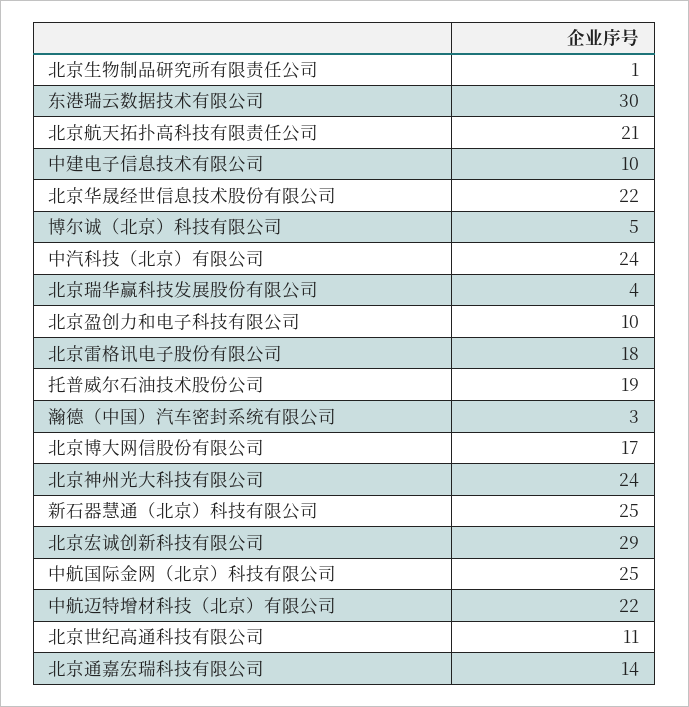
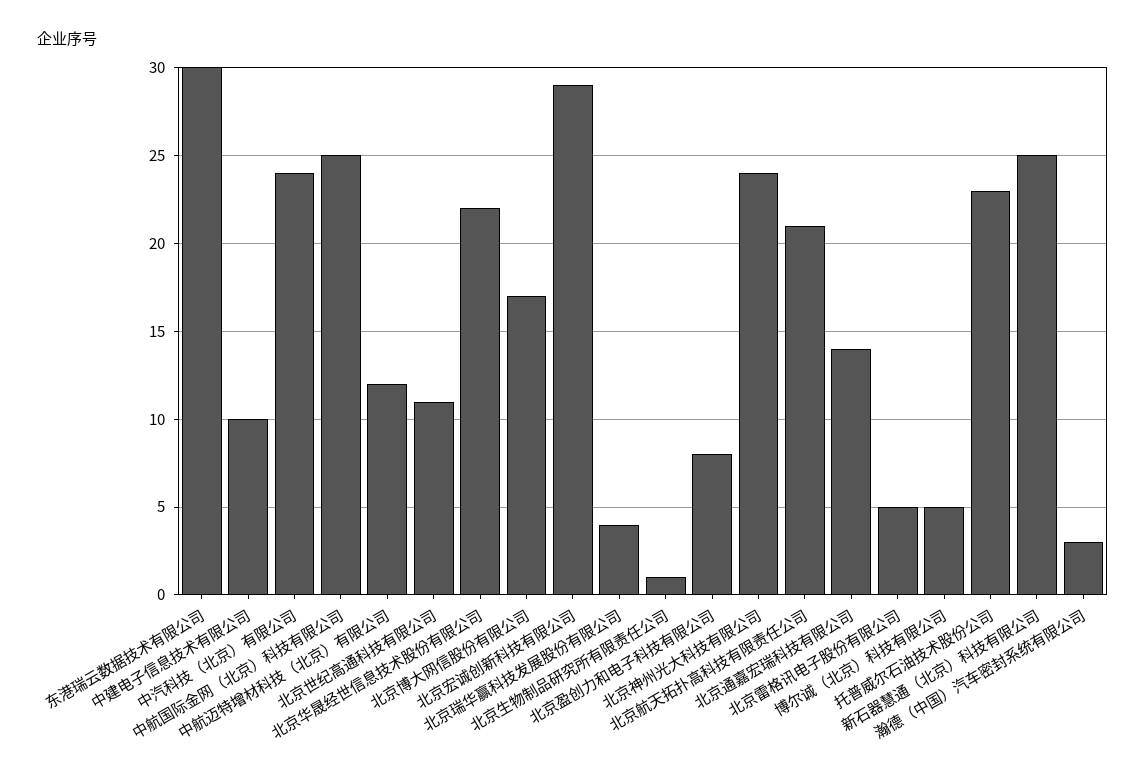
北京盈创力和电子科技有限公司: 10 -> 8
北京雷格讯电子股份有限公司: 18 -> 5
托普威尔石油技术股份公司: 19 -> 23
中航迈特增材科技（北京）有限公司: 22 -> 12

